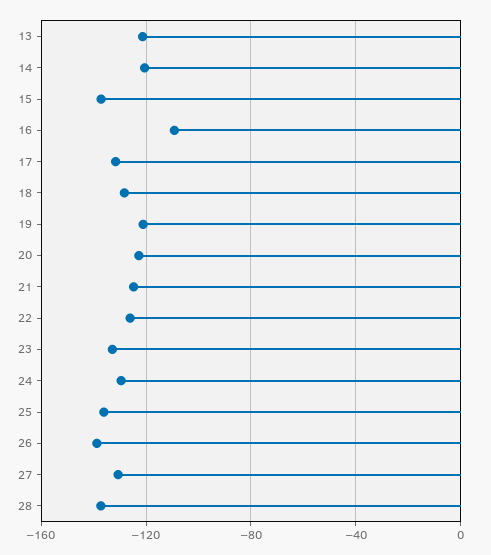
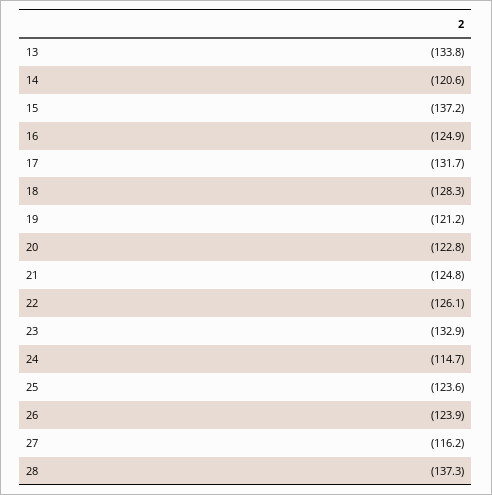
13: -120 -> -133.8
16: -110 -> -124.9
24: -130 -> -114.7
25: -135 -> -123.6
26: -140 -> -123.9
27: -130 -> -116.2

